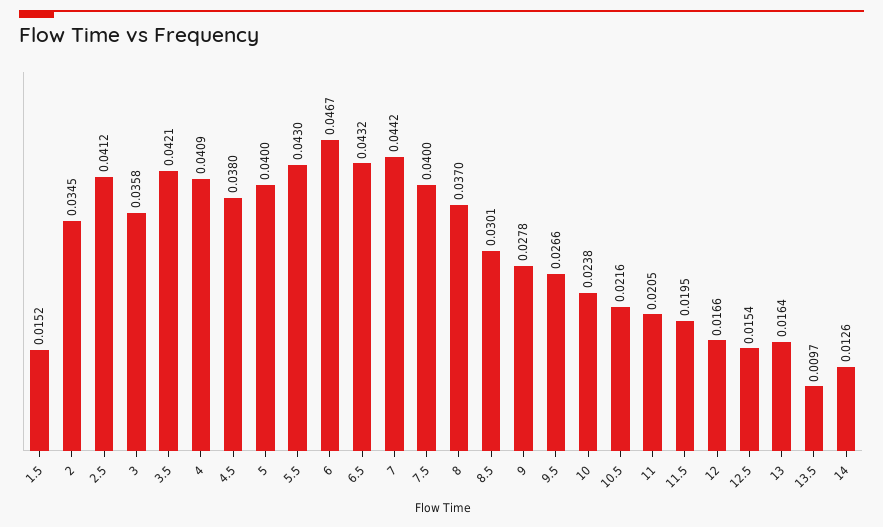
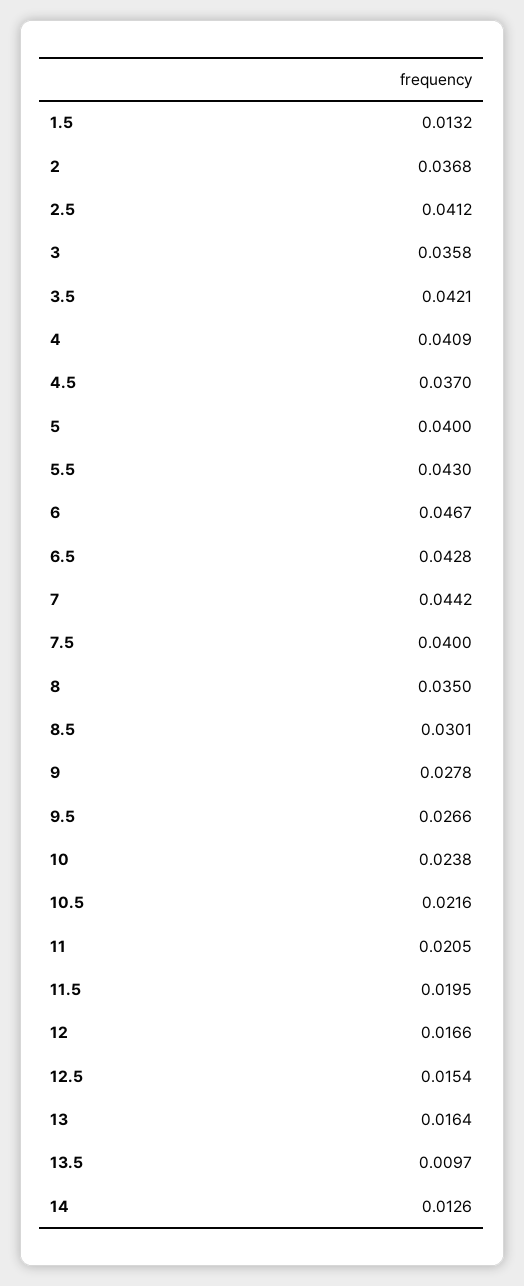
1.5: 0.0152 -> 0.0132
2: 0.0345 -> 0.0368
4.5: 0.038 -> 0.037
6.5: 0.0432 -> 0.0428
8: 0.037 -> 0.035

